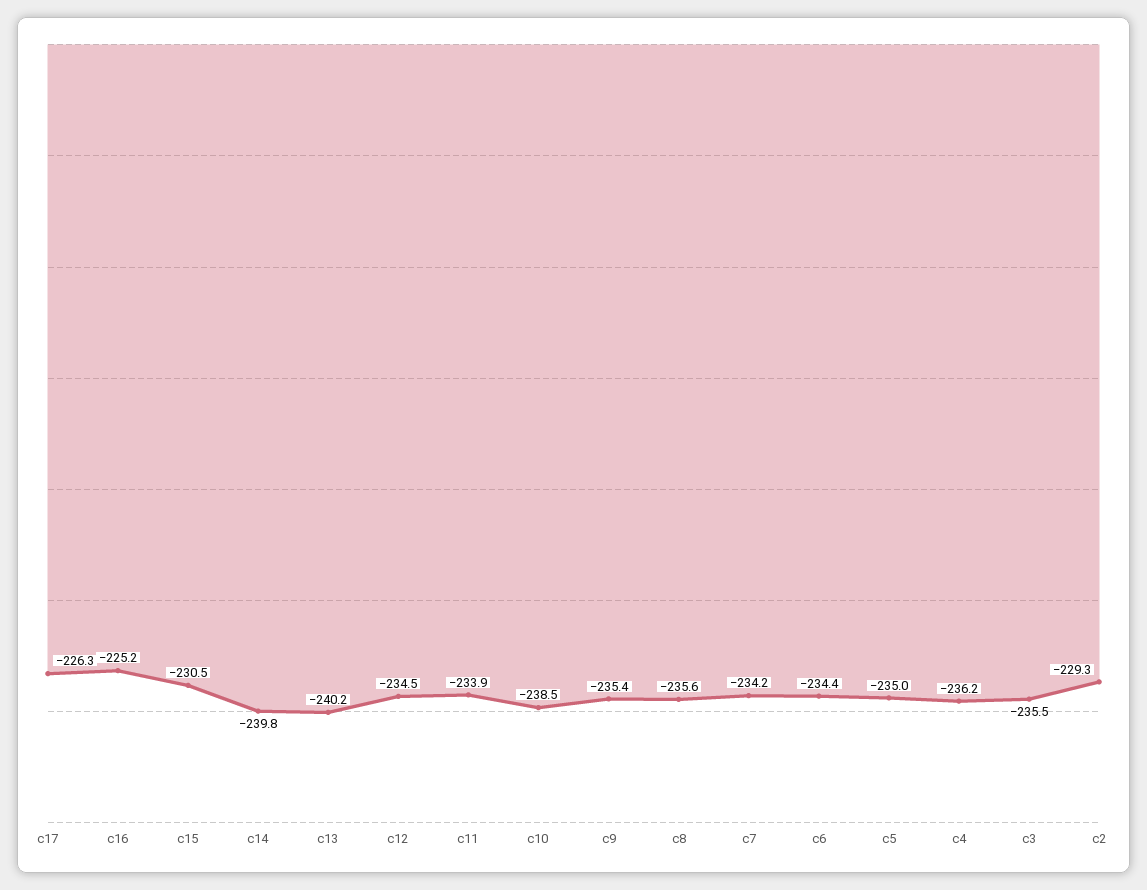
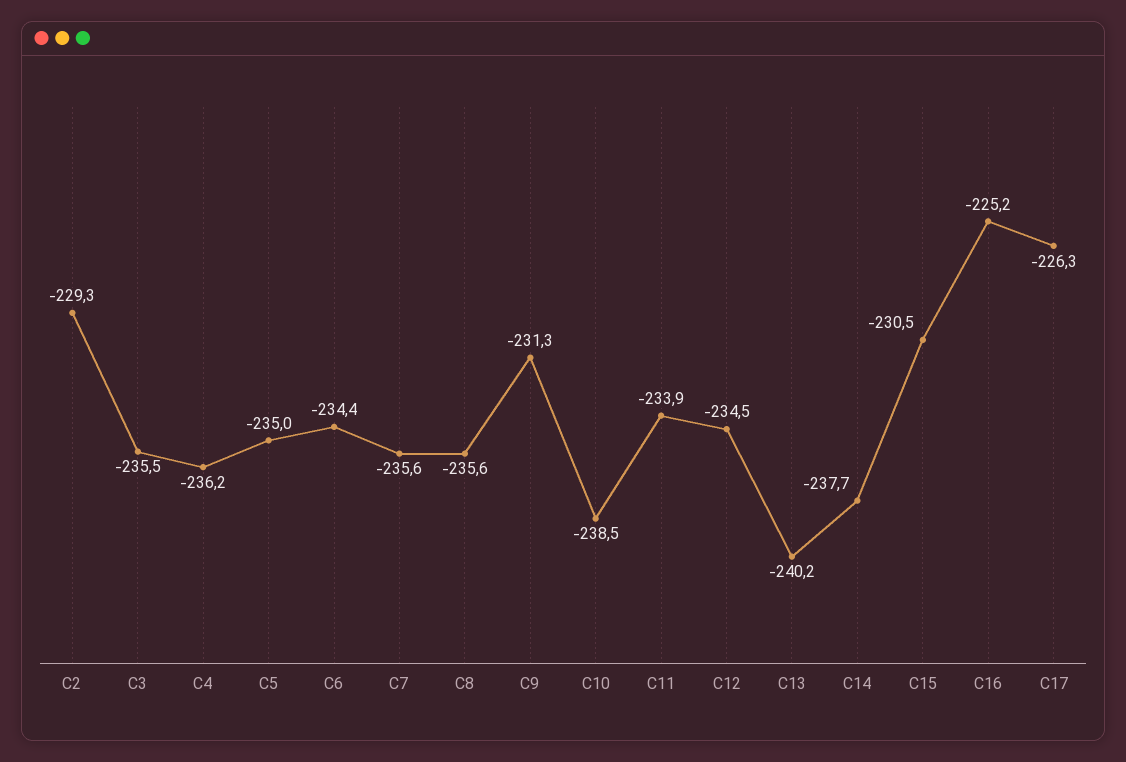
c14: -239.8 -> -237.7
c9: -235.4 -> -231.3
c7: -234.2 -> -235.6

